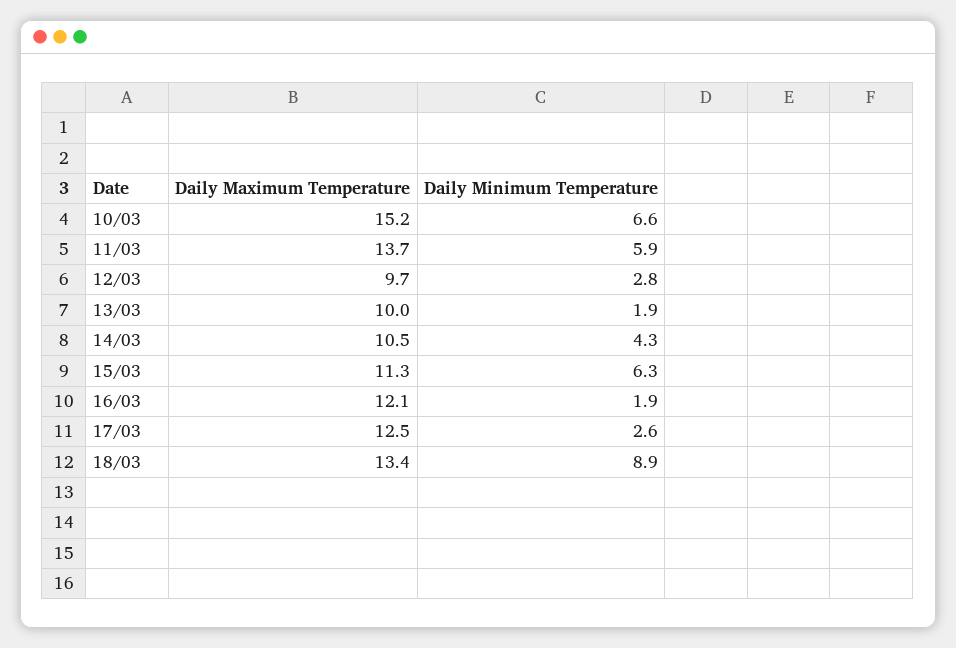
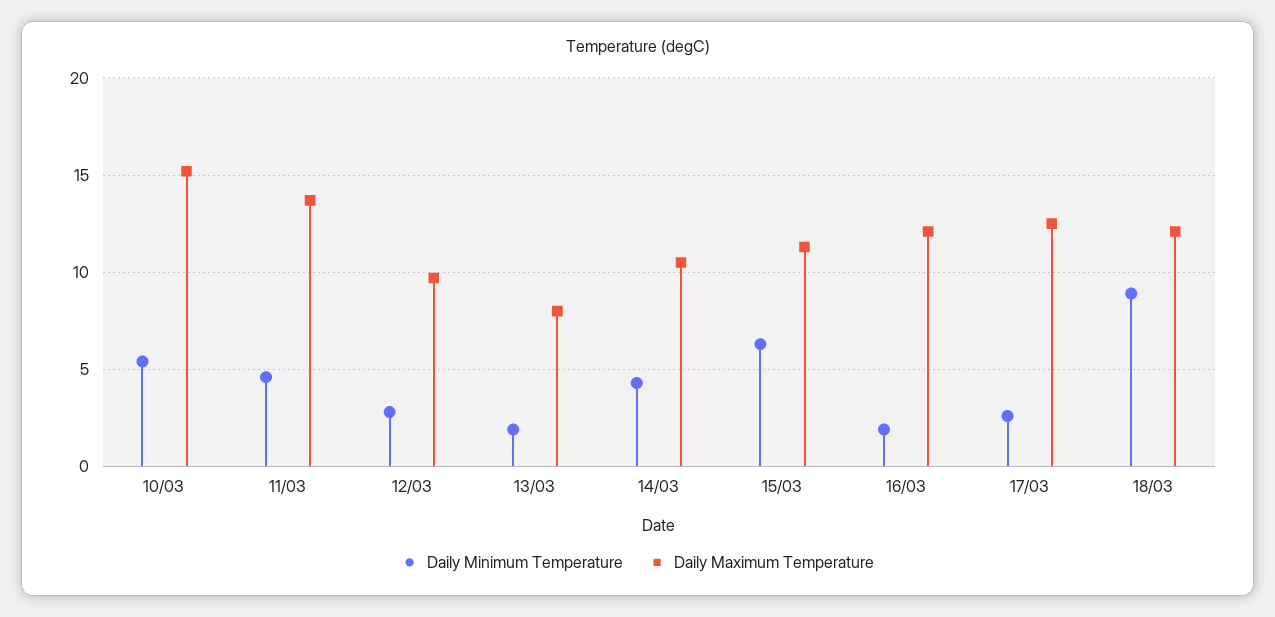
Daily Minimum Temperature, 10/03: 6.6 -> 5.5
Daily Minimum Temperature, 11/03: 5.9 -> 4.5
Daily Maximum Temperature, 13/03: 10 -> 8
Daily Maximum Temperature, 18/03: 13.4 -> 12

